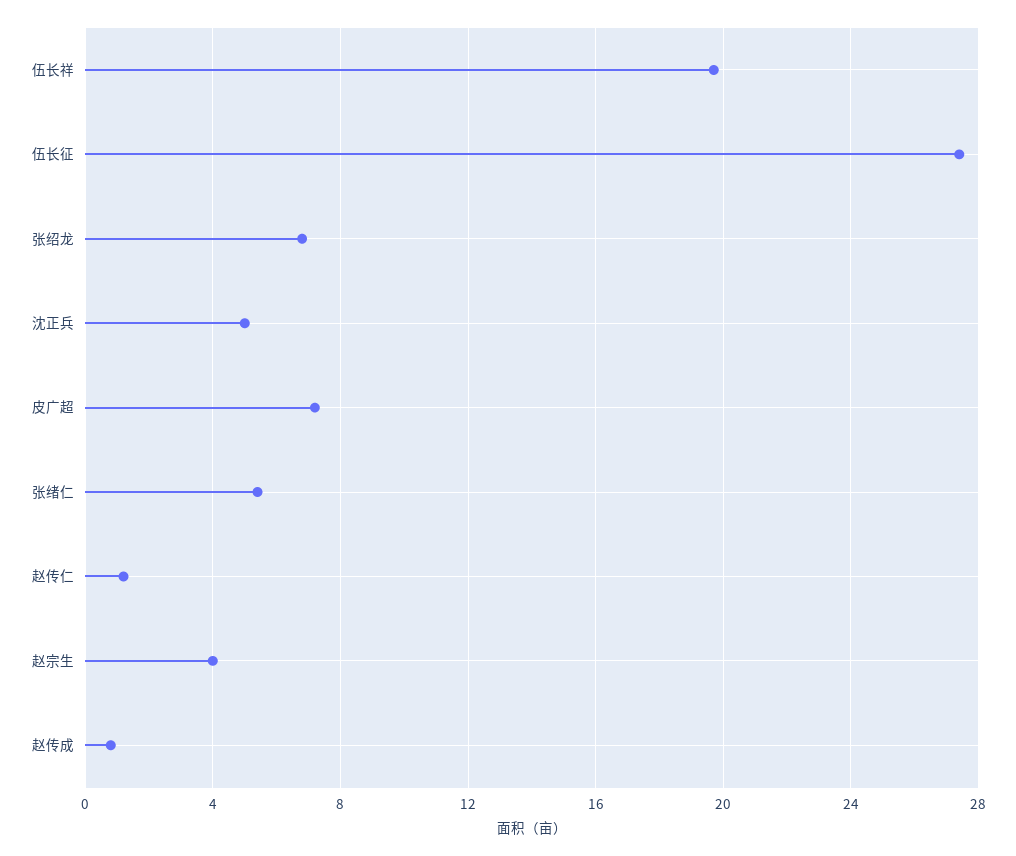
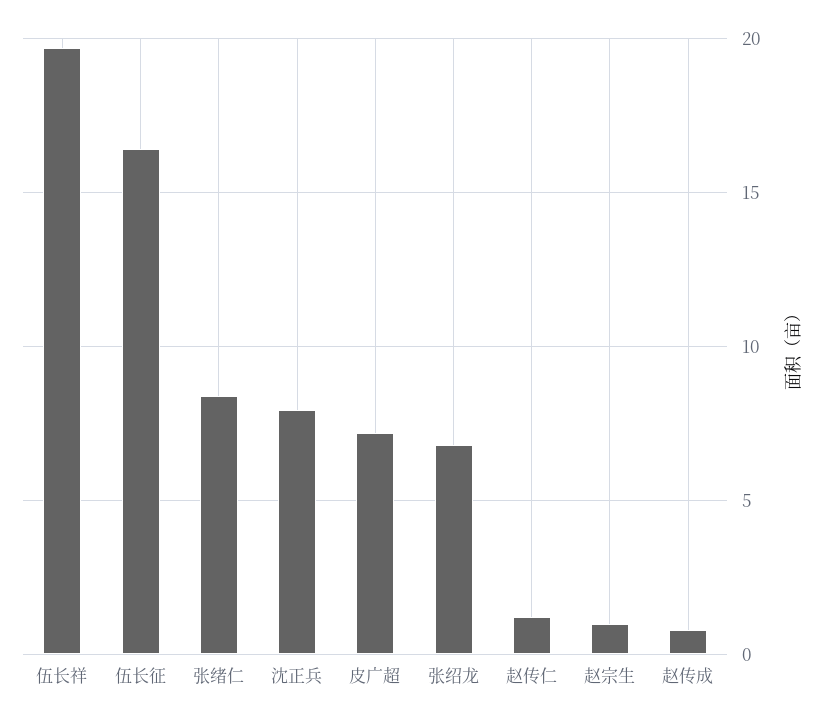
伍长征: 27.5 -> 16.5
沈正兵: 5 -> 8
张绪仁: 5.5 -> 8.5
赵宗生: 4 -> 1

